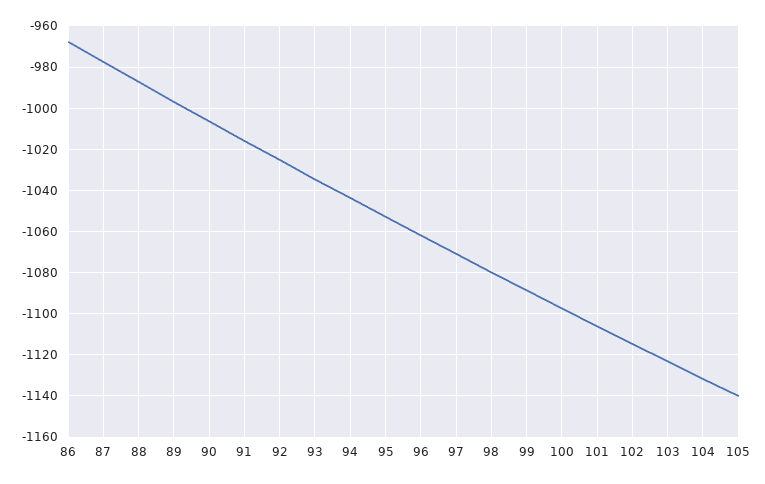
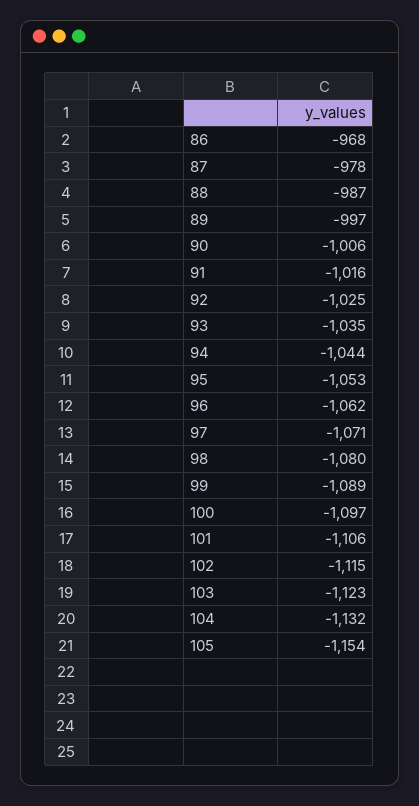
105: -1140 -> -1154

